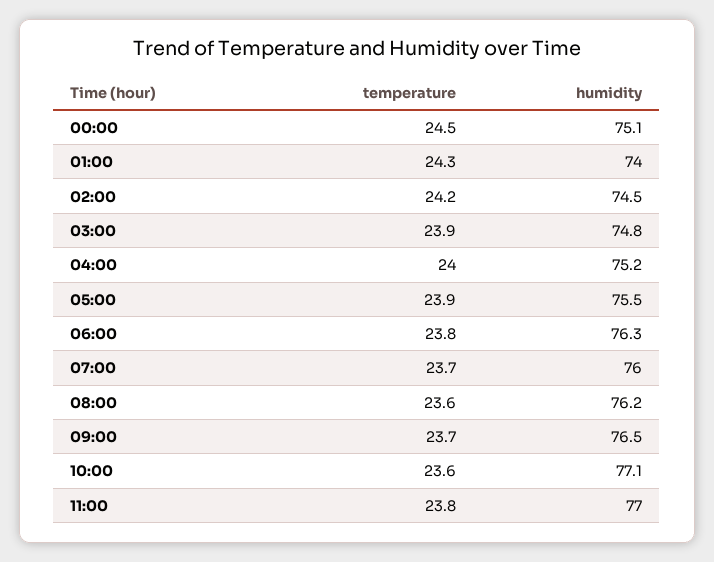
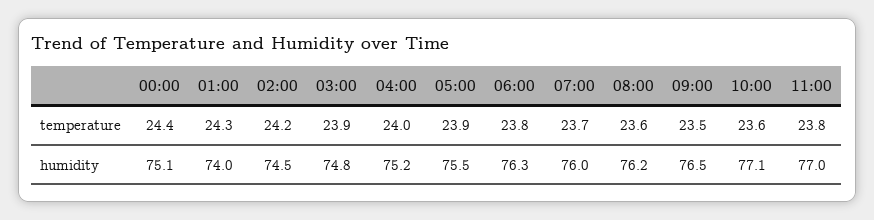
temperature, 00:00: 24.5 -> 24.4
temperature, 09:00: 23.7 -> 23.5

